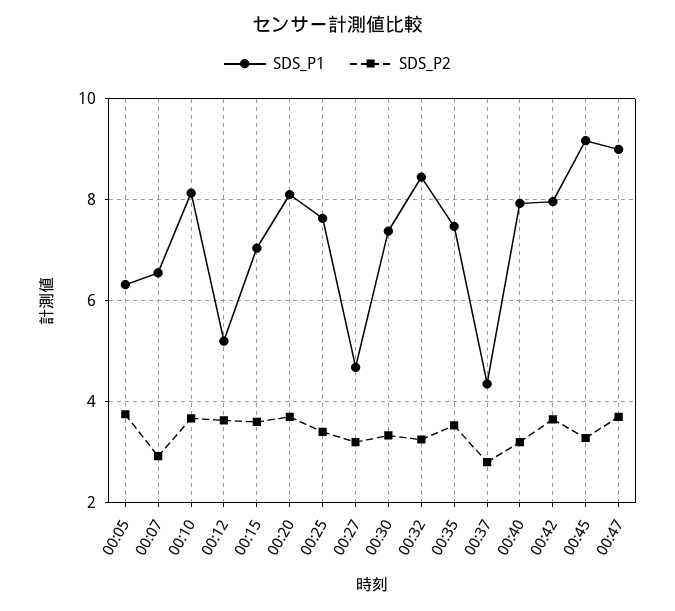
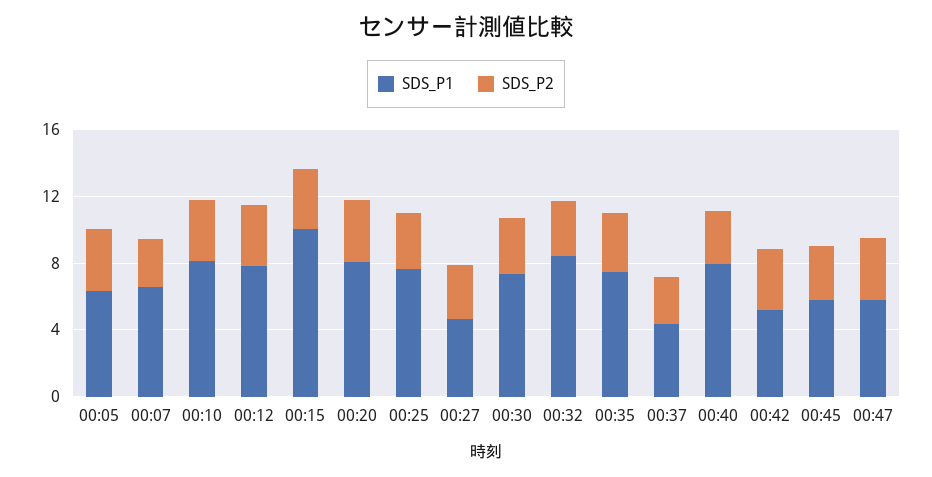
SDS_P1, 00:12: 5.2 -> 8
SDS_P1, 00:15: 7 -> 10
SDS_P1, 00:42: 8 -> 5
SDS_P1, 00:45: 9.2 -> 6
SDS_P1, 00:47: 9 -> 6

